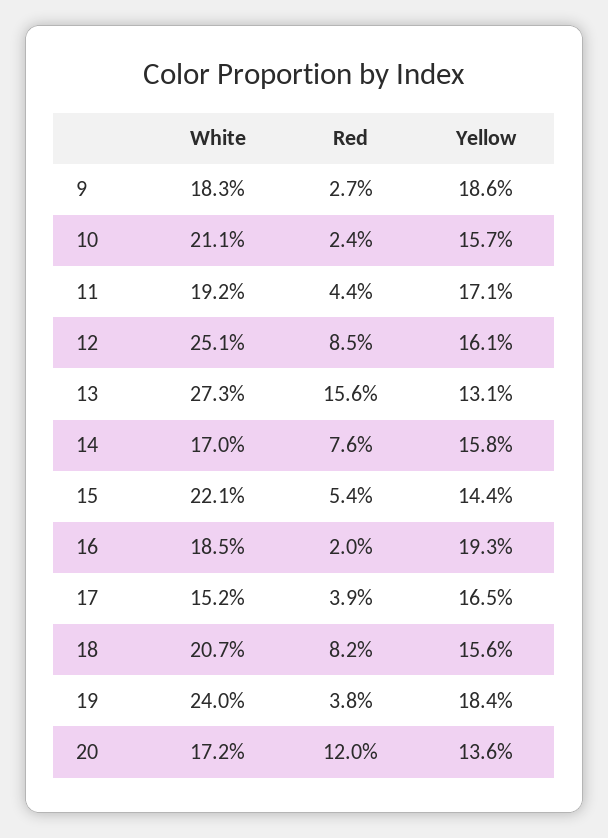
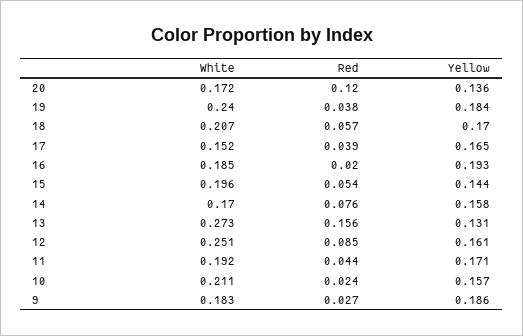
White, 15: 0.221 -> 0.196
Red, 18: 0.082 -> 0.057
Yellow, 18: 0.156 -> 0.17

